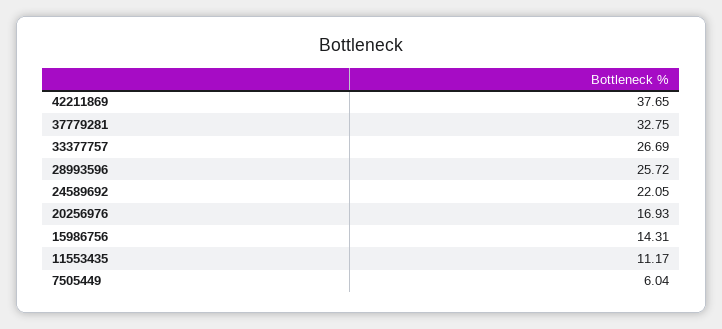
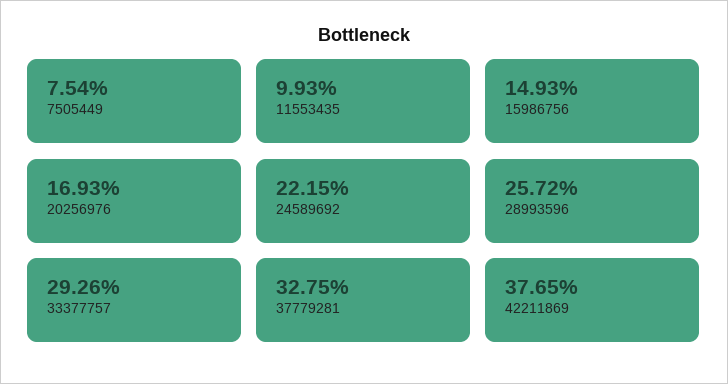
33377757: 26.69 -> 29.26
24589692: 22.05 -> 22.15
15986756: 14.31 -> 14.93
11553435: 11.17 -> 9.93
7505449: 6.04 -> 7.54

